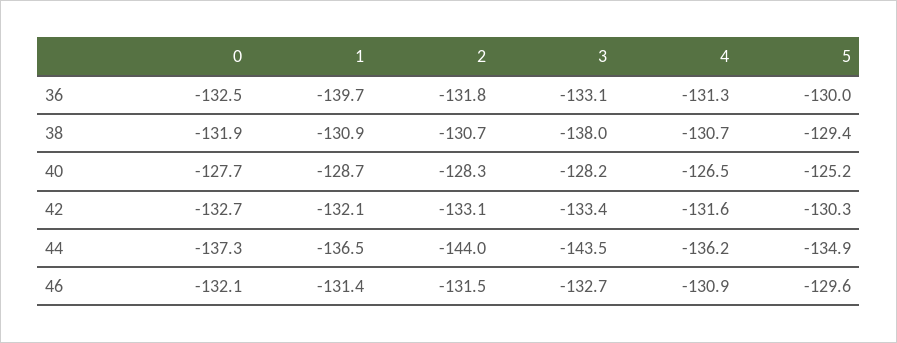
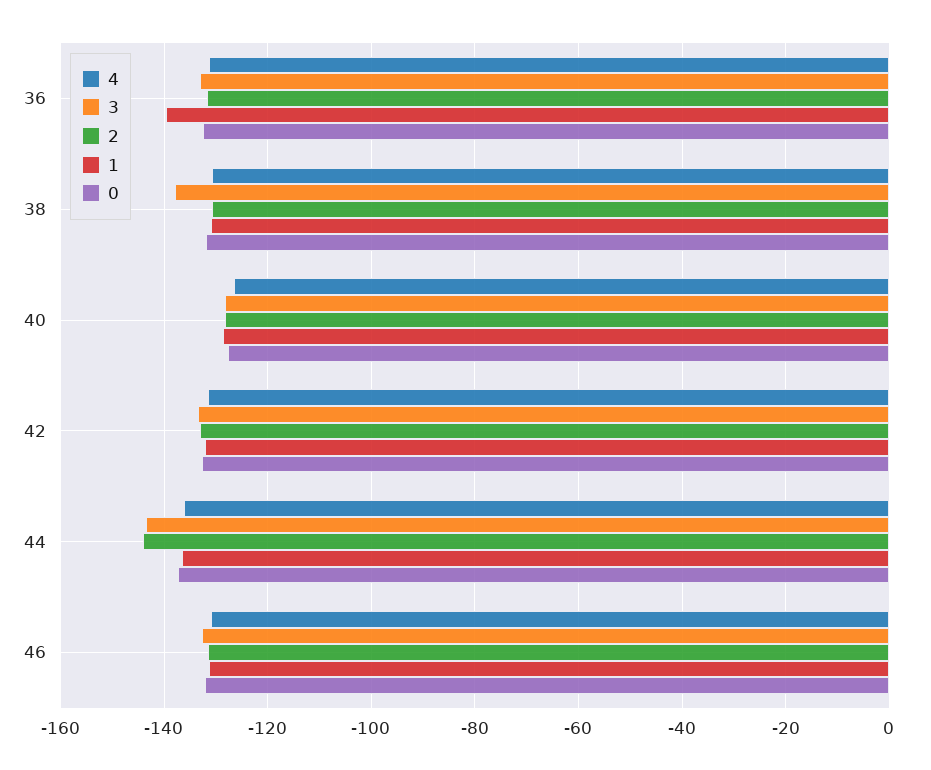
5, 36: -130 -> none
5, 38: -129.4 -> none
5, 40: -125.2 -> none
5, 42: -130.3 -> none
5, 44: -134.9 -> none
5, 46: -129.6 -> none

